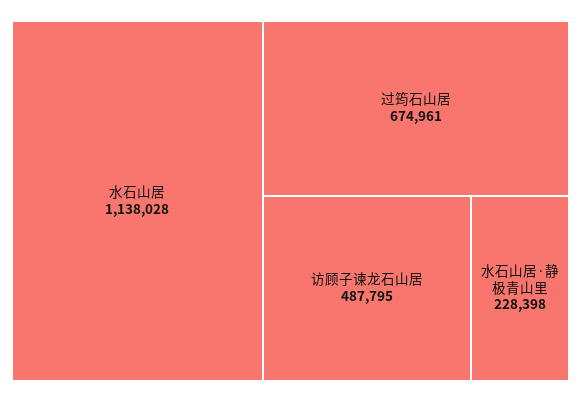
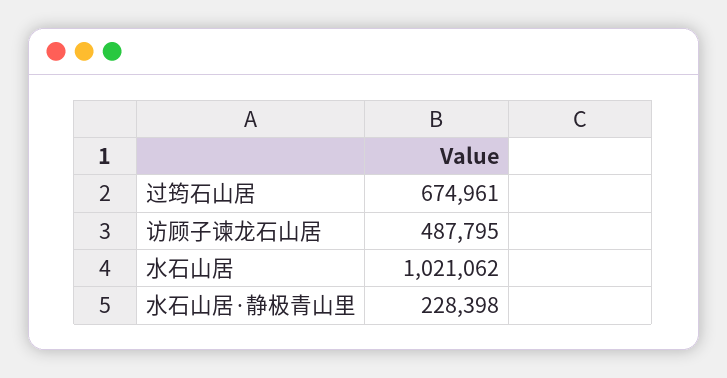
水石山居: 1138028 -> 1021062

